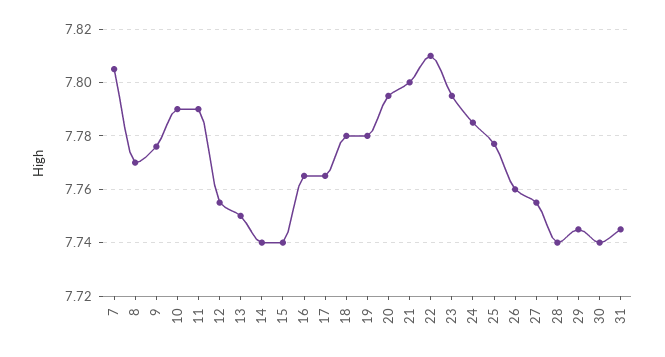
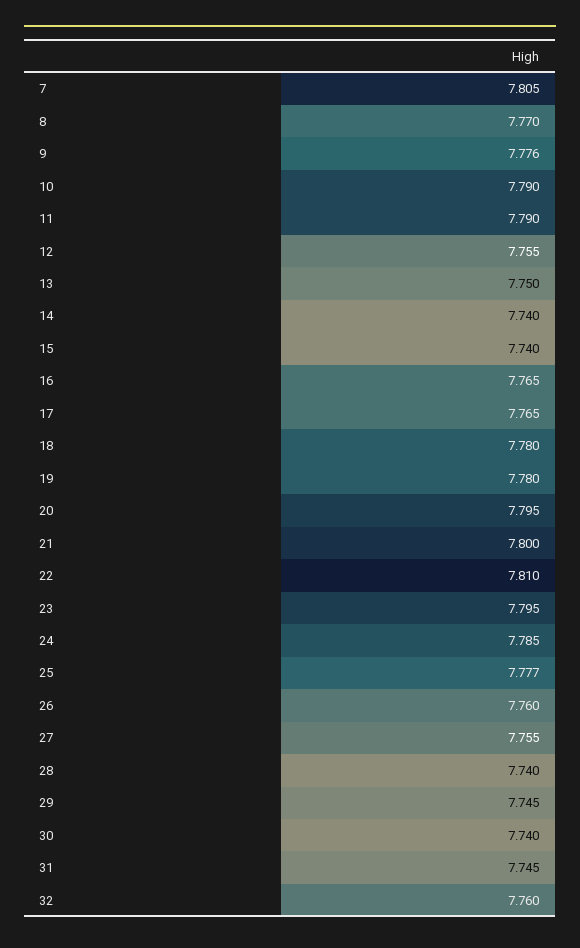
32: none -> 7.76

